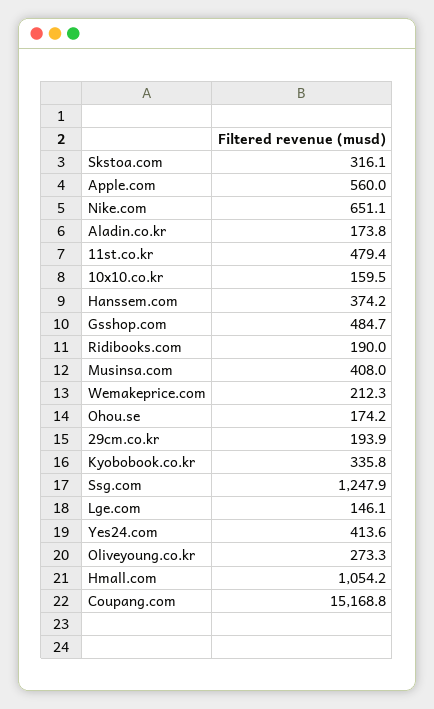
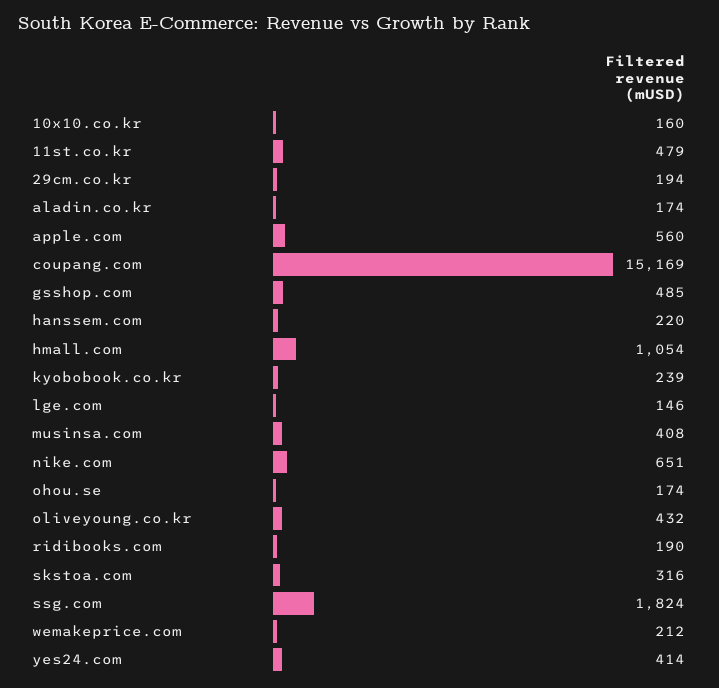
Hanssem.com: 374.2 -> 220
Kyobobook.co.kr: 335.8 -> 239
Ssg.com: 1247.9 -> 1824
Oliveyoung.co.kr: 273.3 -> 432

